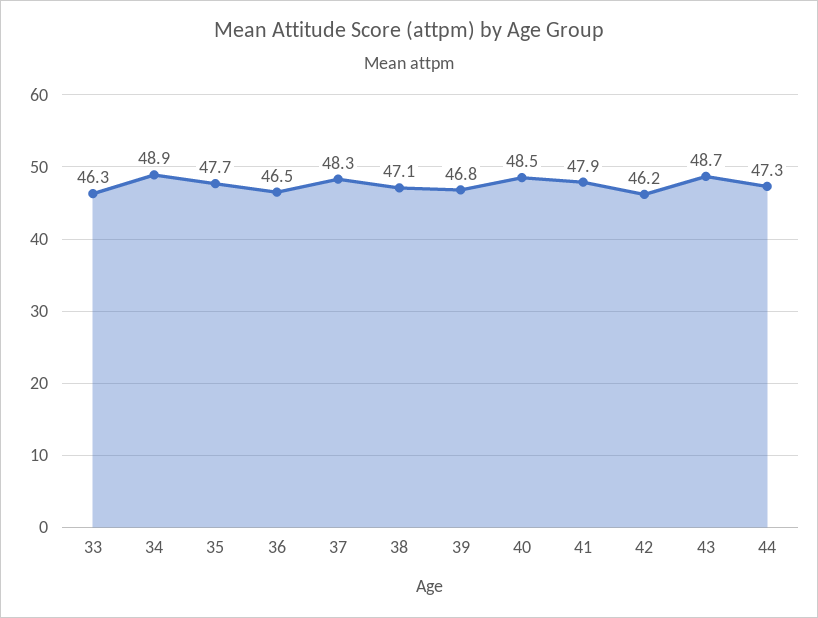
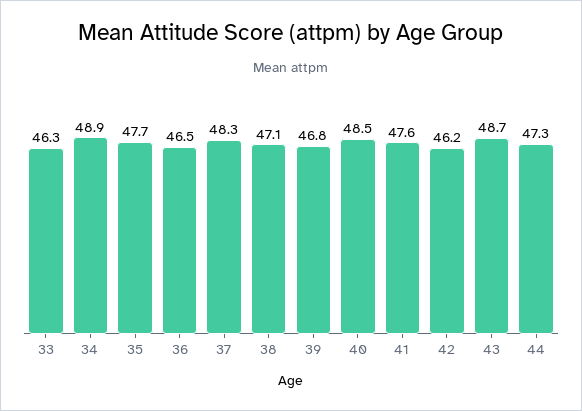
41: 47.9 -> 47.6

